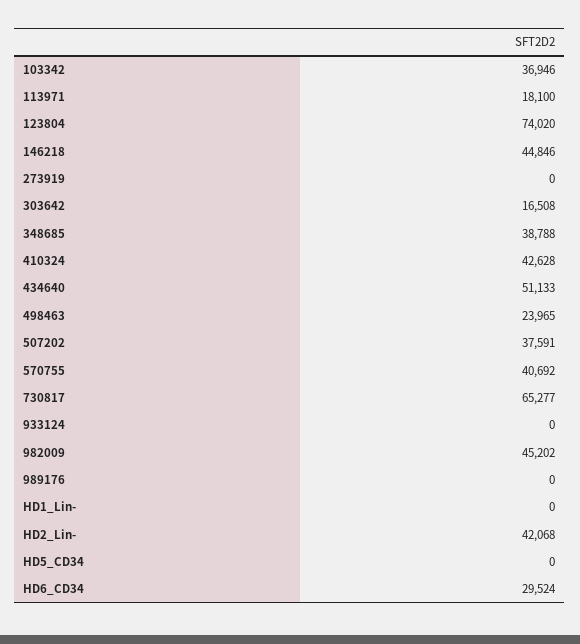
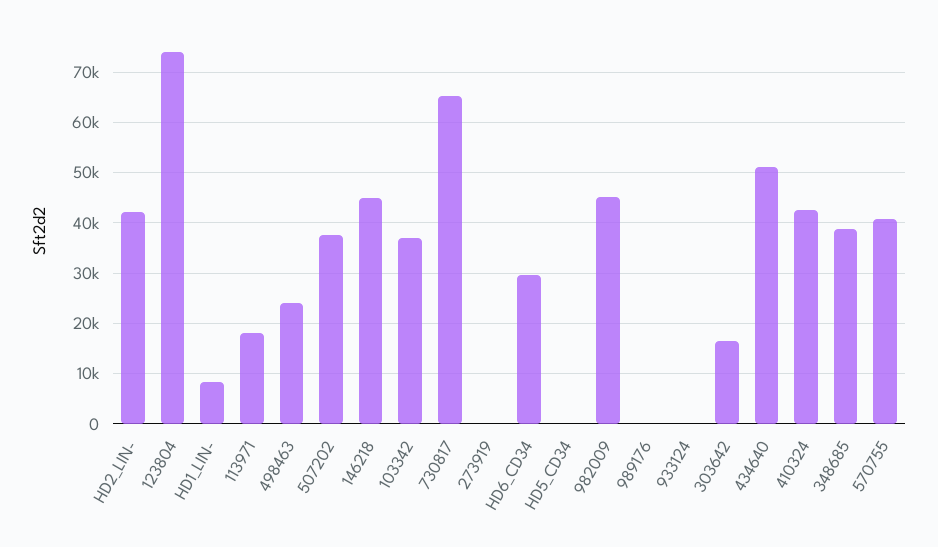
HD1_Lin-: 0 -> 8000

